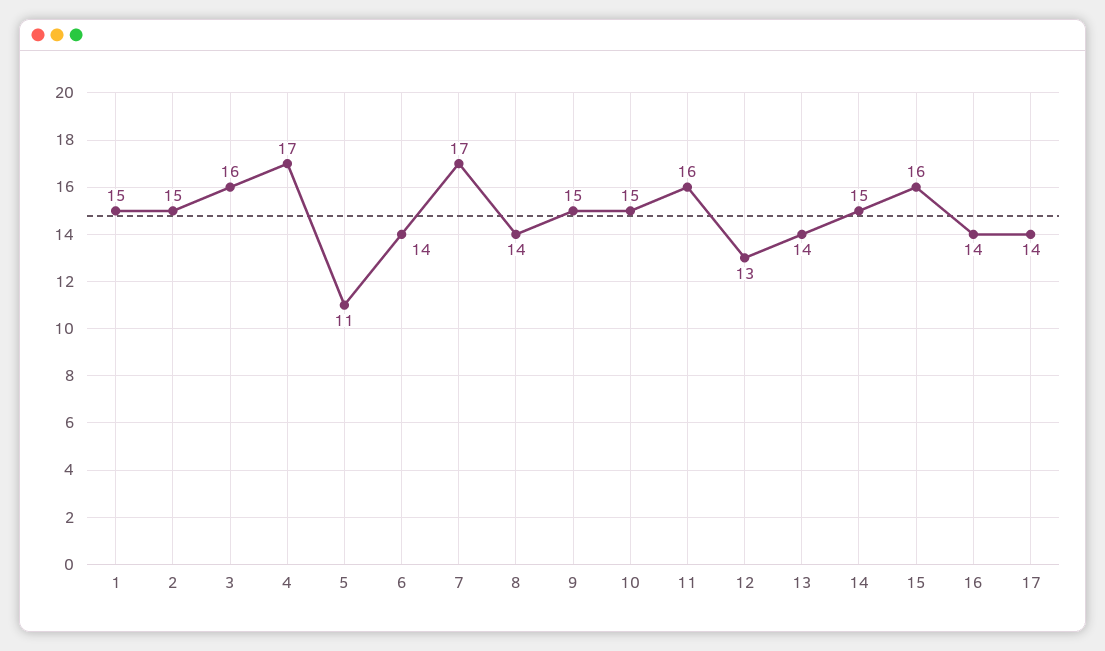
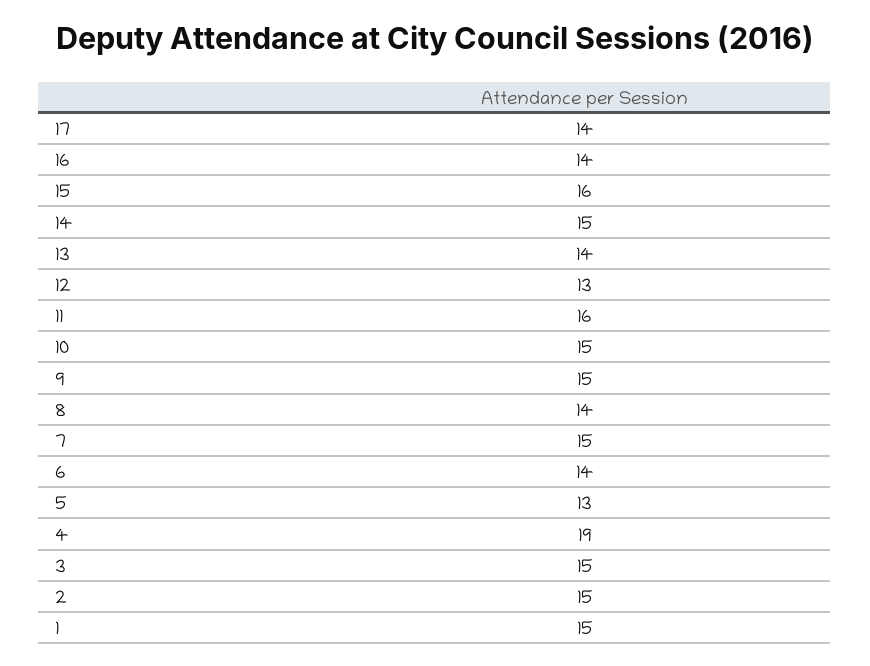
3: 16 -> 15
4: 17 -> 19
5: 11 -> 13
7: 17 -> 15

